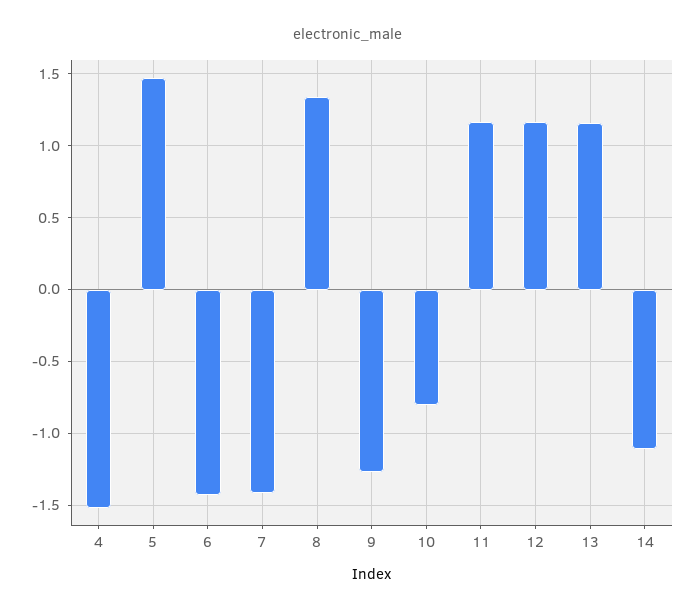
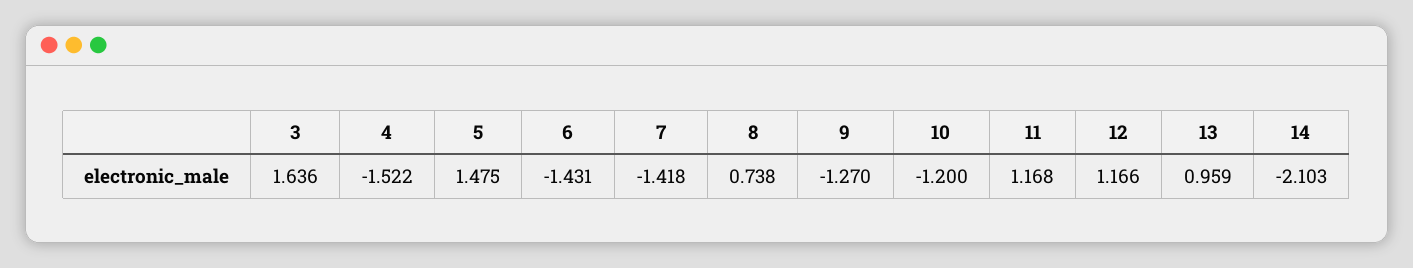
8: 1.35 -> 0.738
10: -0.8 -> -1.2
13: 1.15 -> 0.959
14: -1.1 -> -2.103
3: none -> 1.636

